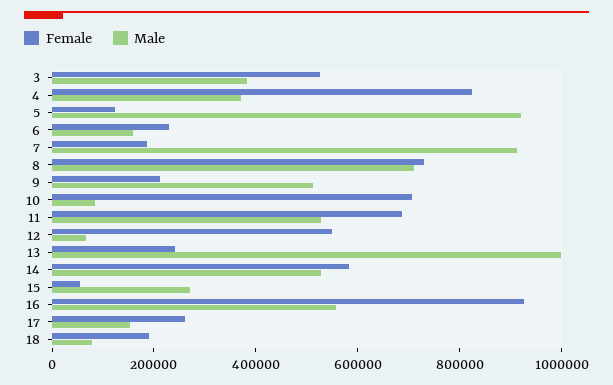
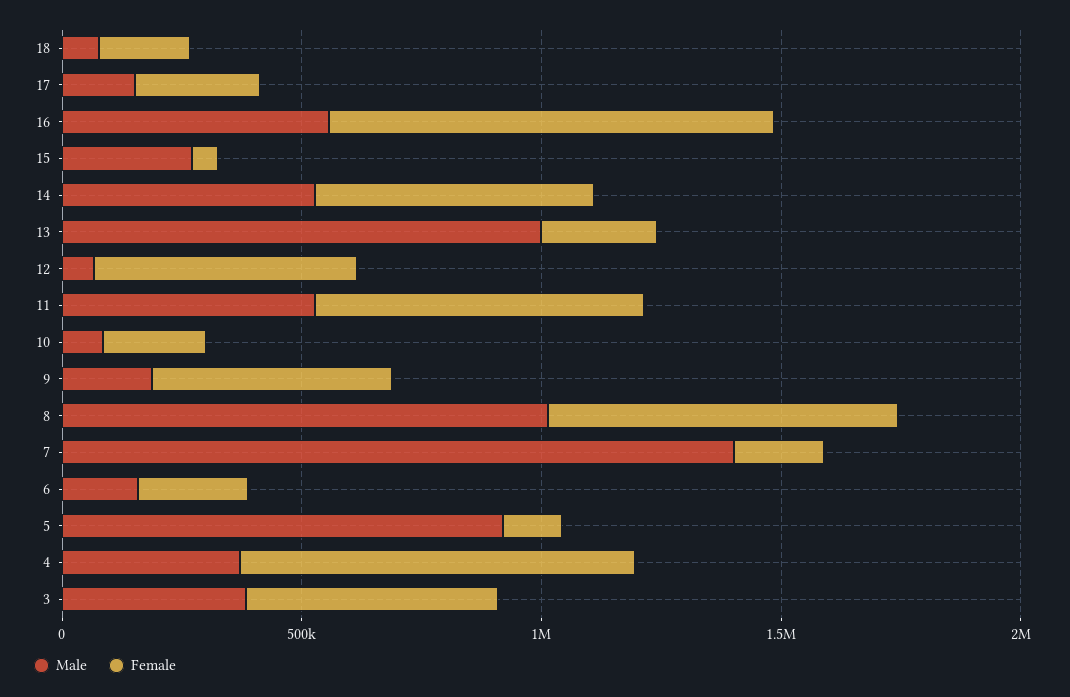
Male, 7: 900000 -> 1400000
Male, 8: 700000 -> 1000000
Female, 9: 200000 -> 500000
Male, 9: 500000 -> 200000
Female, 10: 700000 -> 200000

